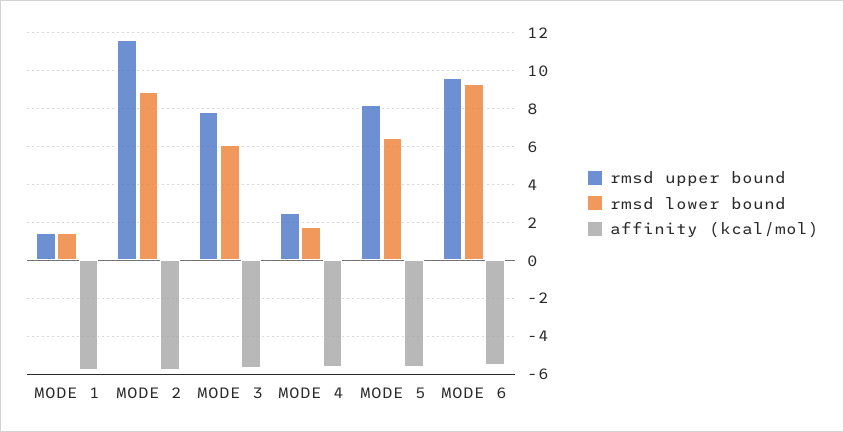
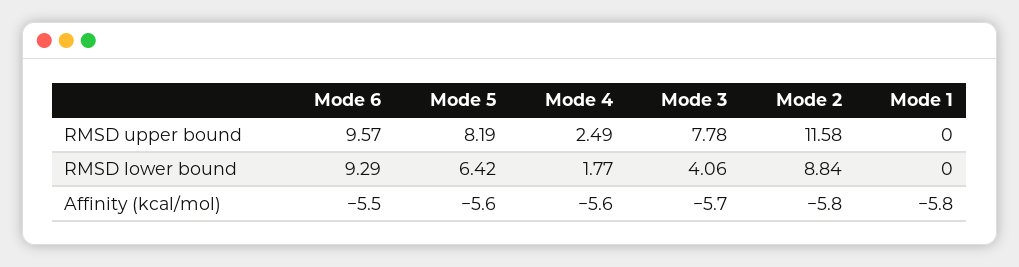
rmsd upper bound, MODE 1: 1.5 -> 0
rmsd lower bound, MODE 1: 1.5 -> 0
rmsd lower bound, MODE 3: 6 -> 4.06

